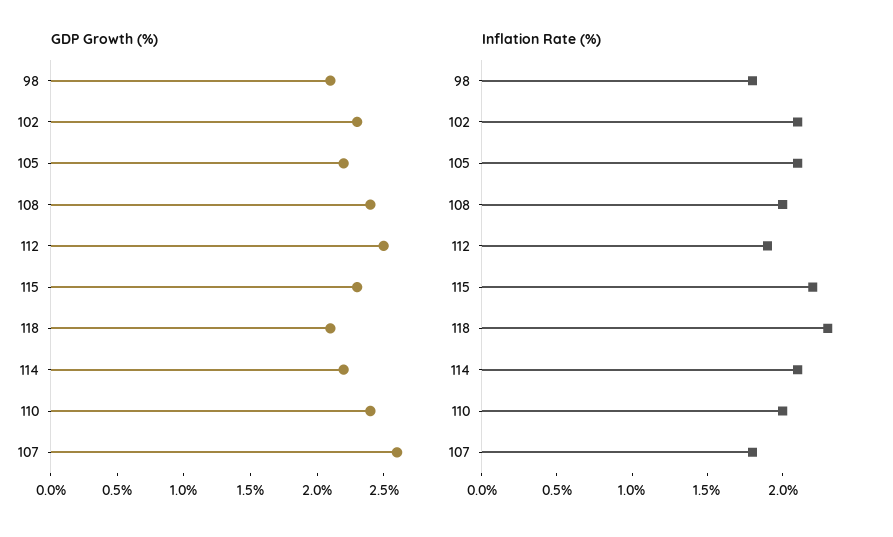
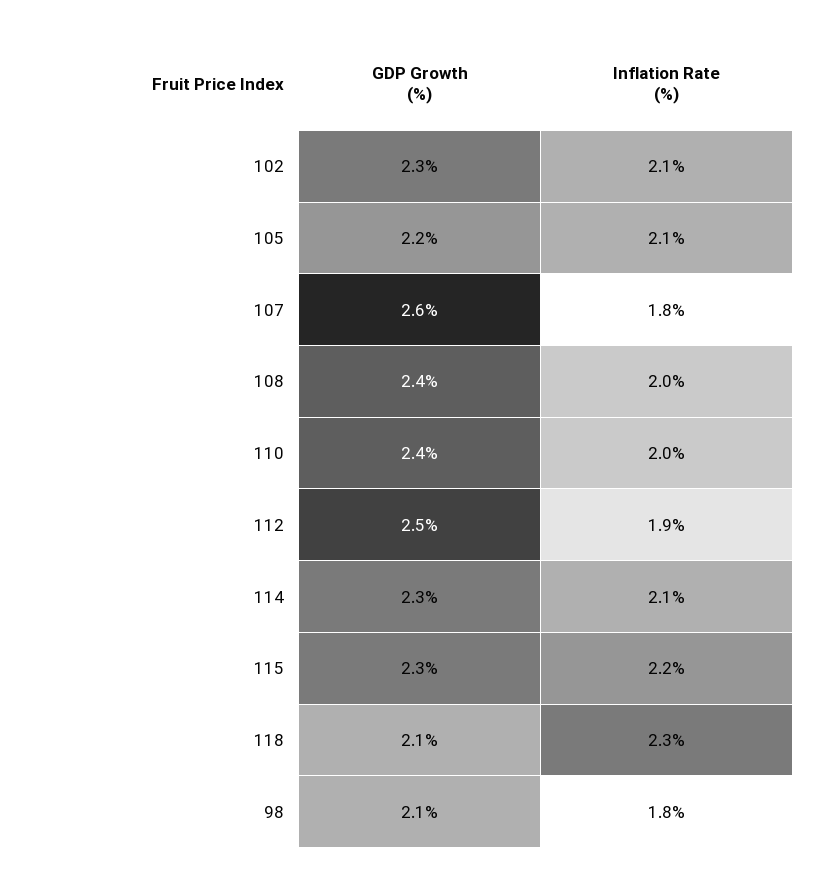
GDP Growth (%), 114: 2.2 -> 2.3

